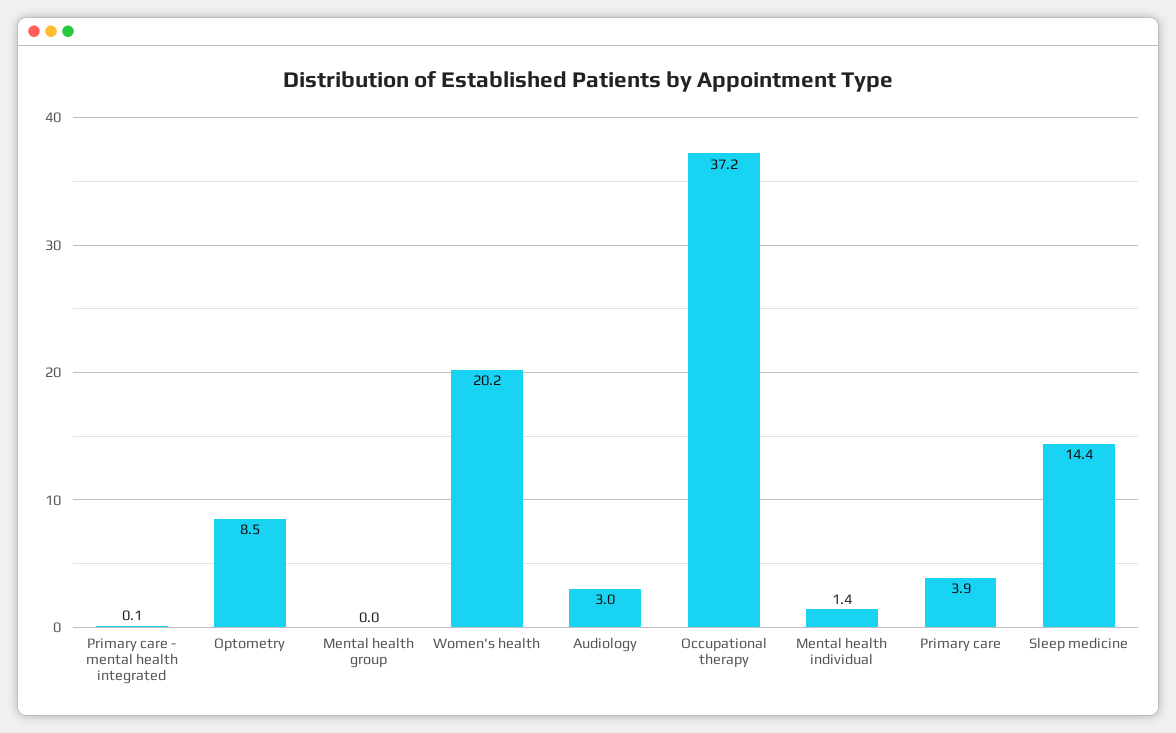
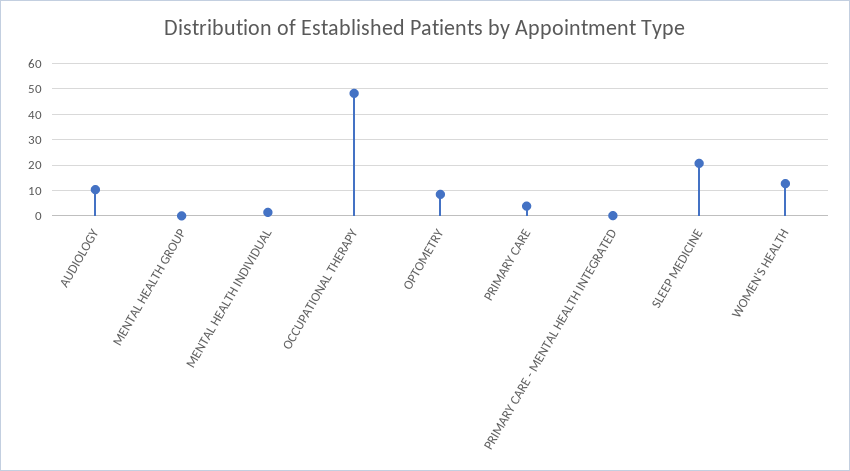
Women's health: 20.2 -> 12.5
Audiology: 3 -> 10
Occupational therapy: 37.2 -> 47.5
Sleep medicine: 14.4 -> 20

